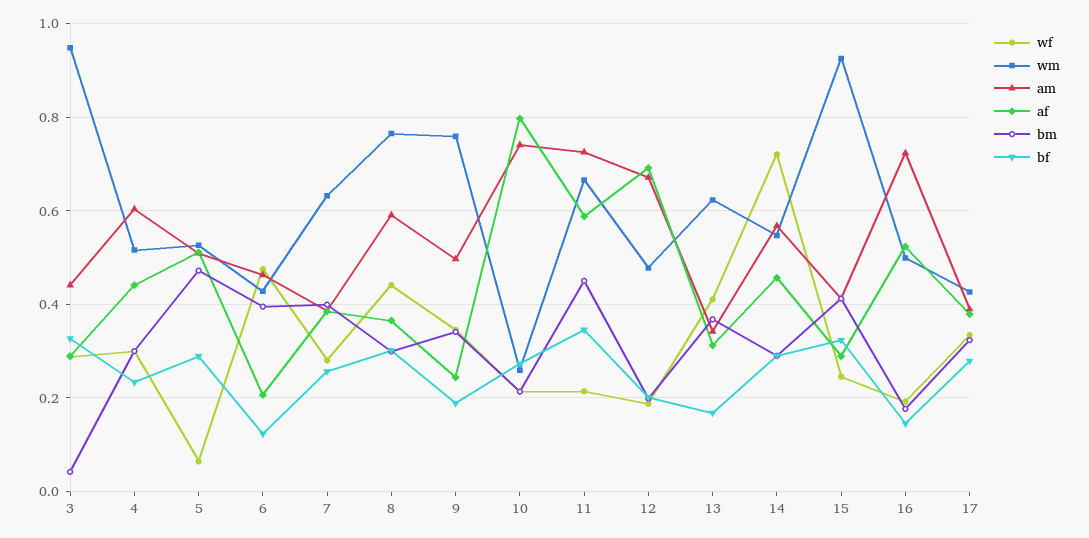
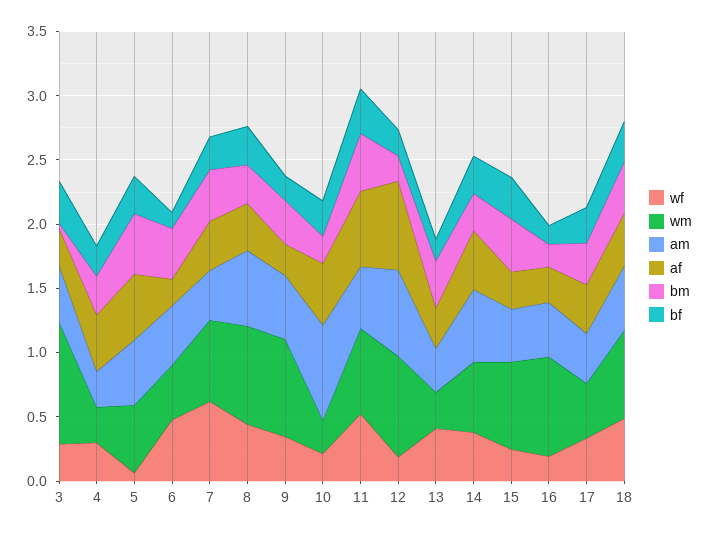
wm, 4: 0.52 -> 0.3
am, 4: 0.6 -> 0.3
wf, 7: 0.28 -> 0.6
af, 10: 0.8 -> 0.5
wf, 11: 0.22 -> 0.5
am, 11: 0.72 -> 0.5
wm, 12: 0.48 -> 0.8
wm, 13: 0.62 -> 0.3
wf, 14: 0.72 -> 0.4
wm, 15: 0.92 -> 0.7
wm, 16: 0.5 -> 0.8
am, 16: 0.72 -> 0.4
af, 16: 0.52 -> 0.3
wf, 18: none -> 0.5
wm, 18: none -> 0.7
am, 18: none -> 0.5
af, 18: none -> 0.4
bm, 18: none -> 0.4
bf, 18: none -> 0.3

